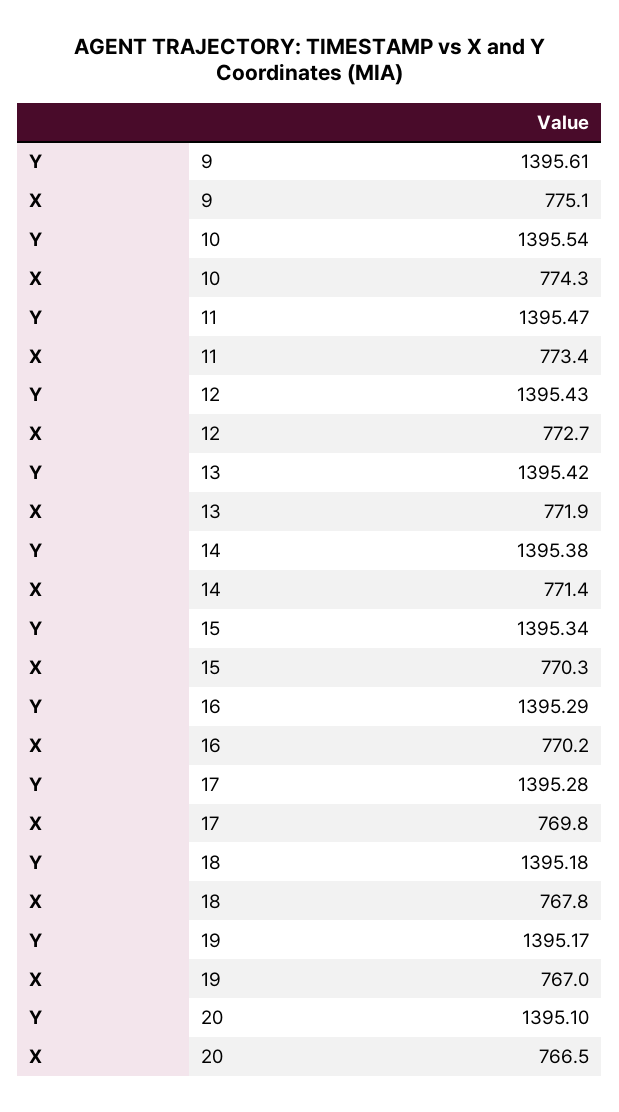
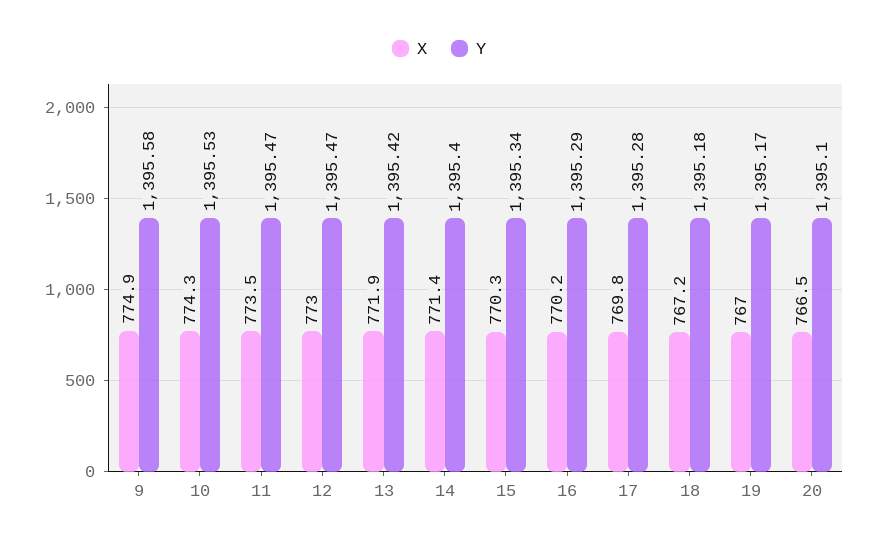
Y, 9: 1395.61 -> 1395.58
X, 9: 775.1 -> 774.9
Y, 10: 1395.54 -> 1395.53
X, 11: 773.4 -> 773.5
Y, 12: 1395.43 -> 1395.47
X, 12: 772.7 -> 773
Y, 14: 1395.38 -> 1395.4
X, 18: 767.8 -> 767.2

